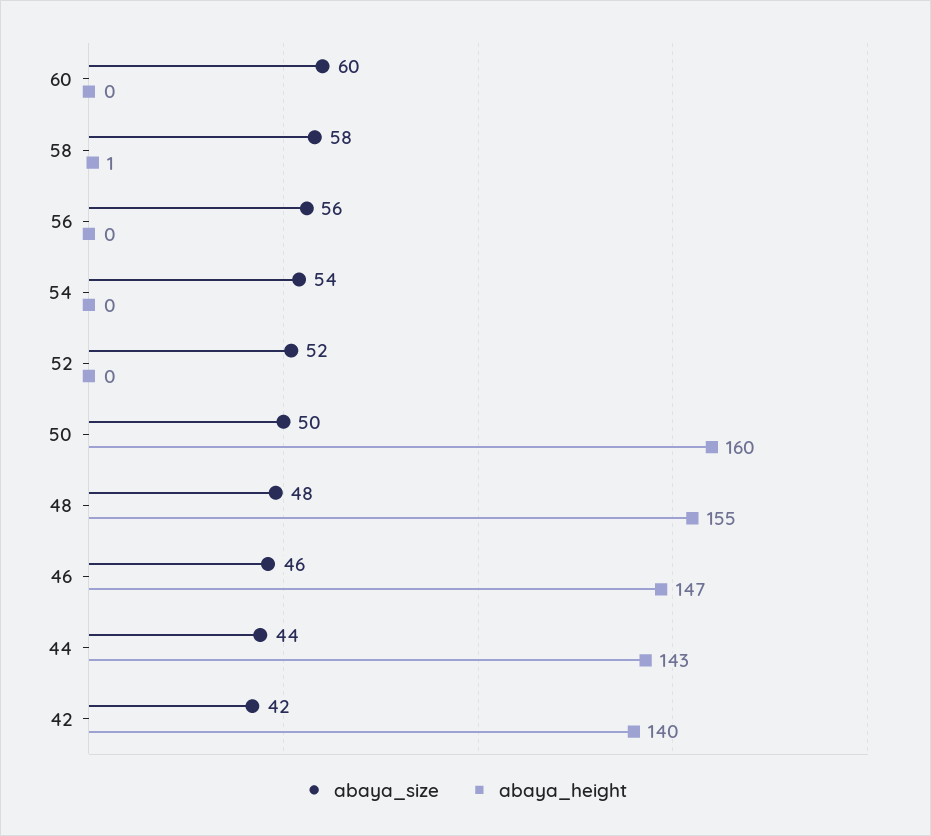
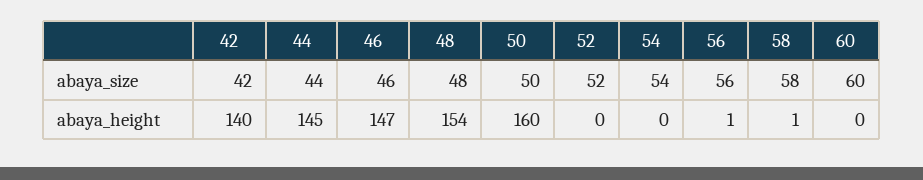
abaya_height, 56: 0 -> 1
abaya_height, 48: 155 -> 154
abaya_height, 44: 143 -> 145

